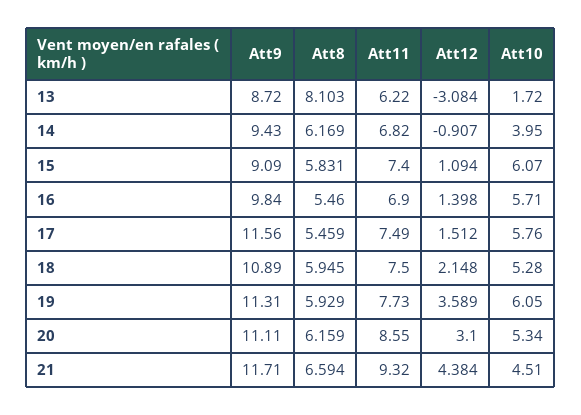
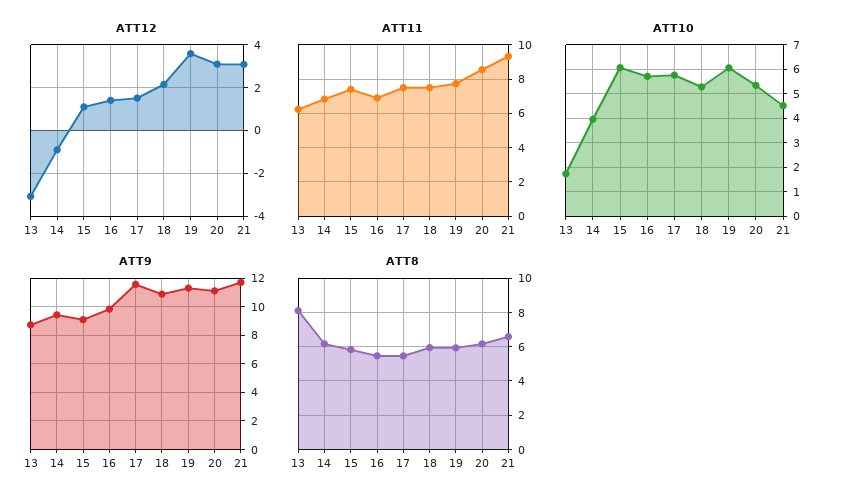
Att12, 21: 4.384 -> 3

